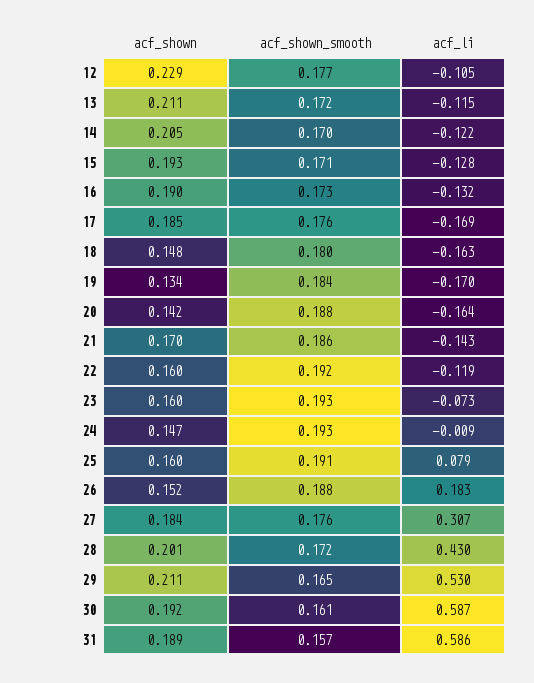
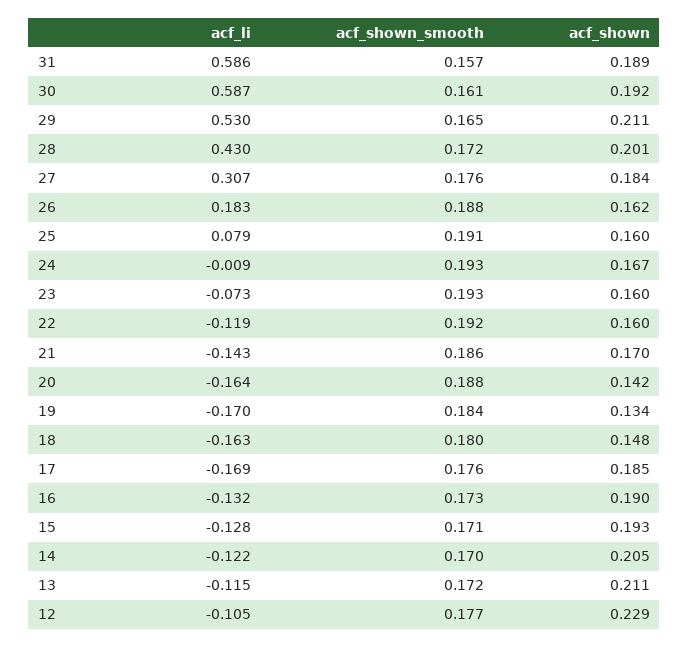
acf_shown, 24: 0.147 -> 0.167
acf_shown, 26: 0.152 -> 0.162

